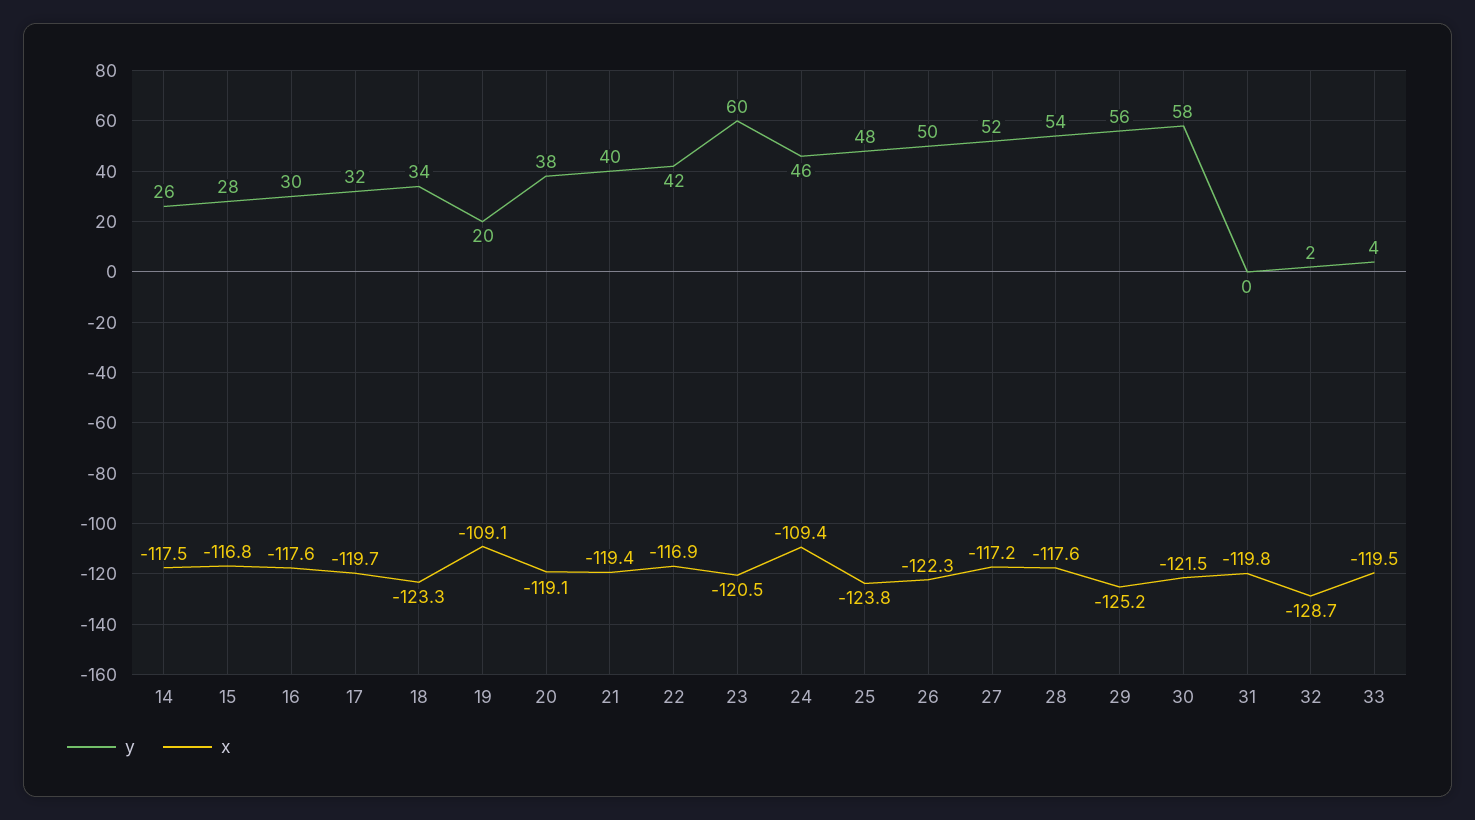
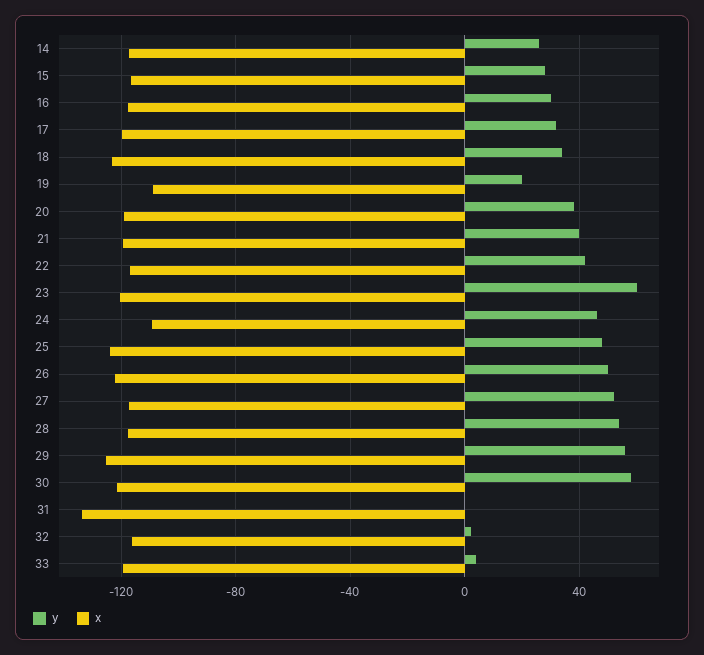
x, 31: -119.8 -> -135
x, 32: -128.7 -> -115

